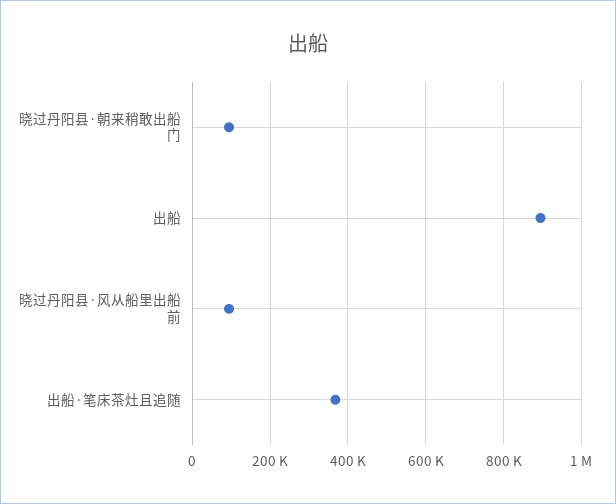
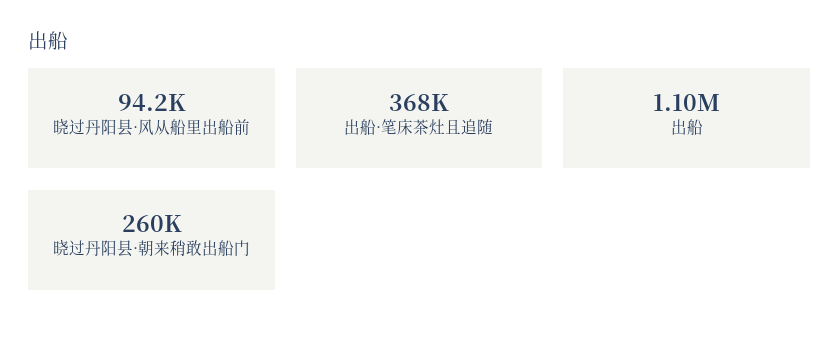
晓过丹阳县·朝来稍敢出船门: 100000 -> 260000
出船: 900000 -> 1100000

